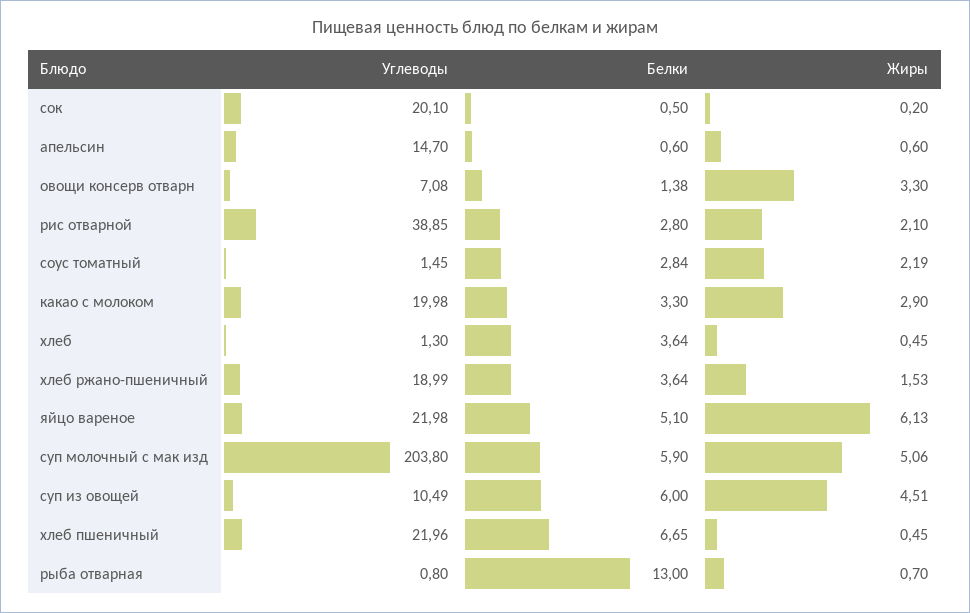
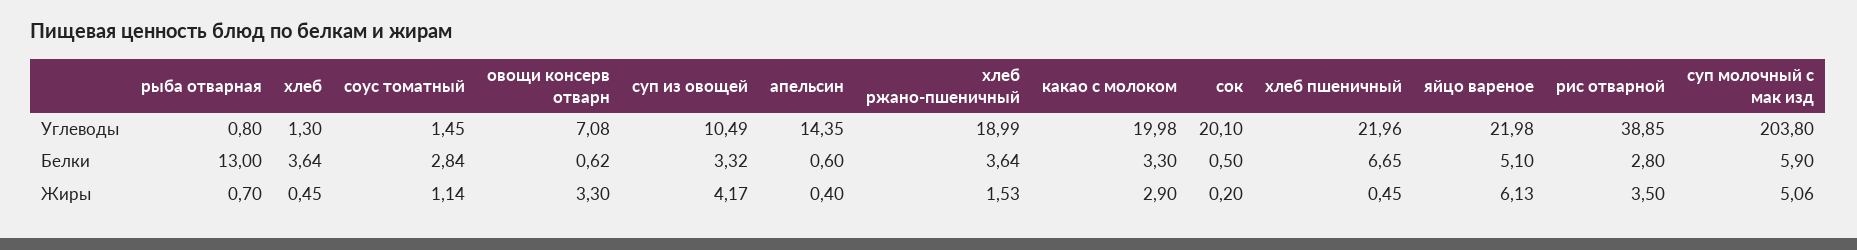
Углеводы, апельсин: 14.7 -> 14.35
Жиры, апельсин: 0.6 -> 0.4
Белки, овощи консерв отварн: 1.38 -> 0.62
Жиры, рис отварной: 2.1 -> 3.5
Жиры, соус томатный: 2.19 -> 1.14
Белки, суп из овощей: 6 -> 3.32
Жиры, суп из овощей: 4.51 -> 4.17

